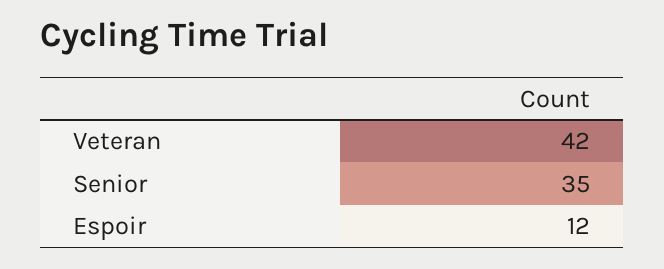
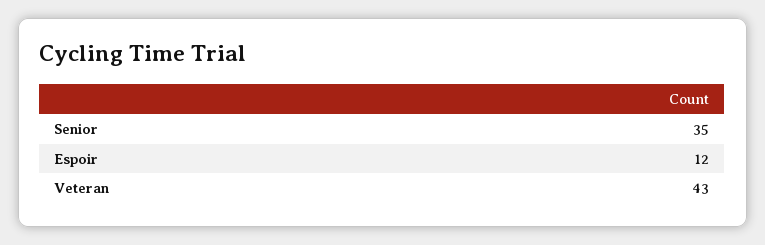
Veteran: 42 -> 43

